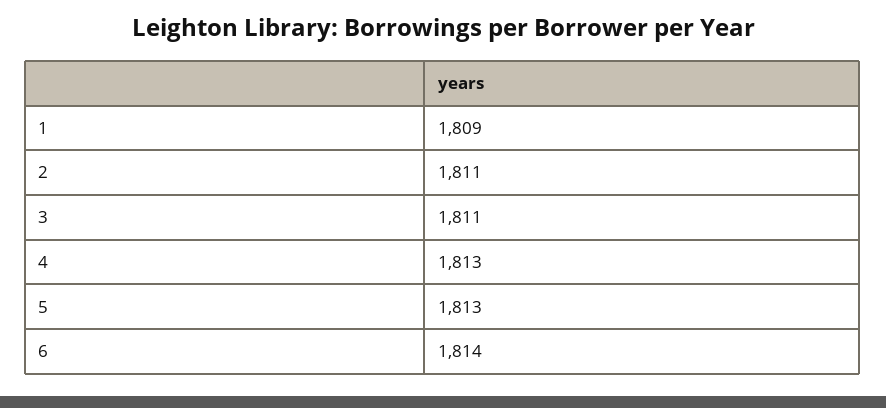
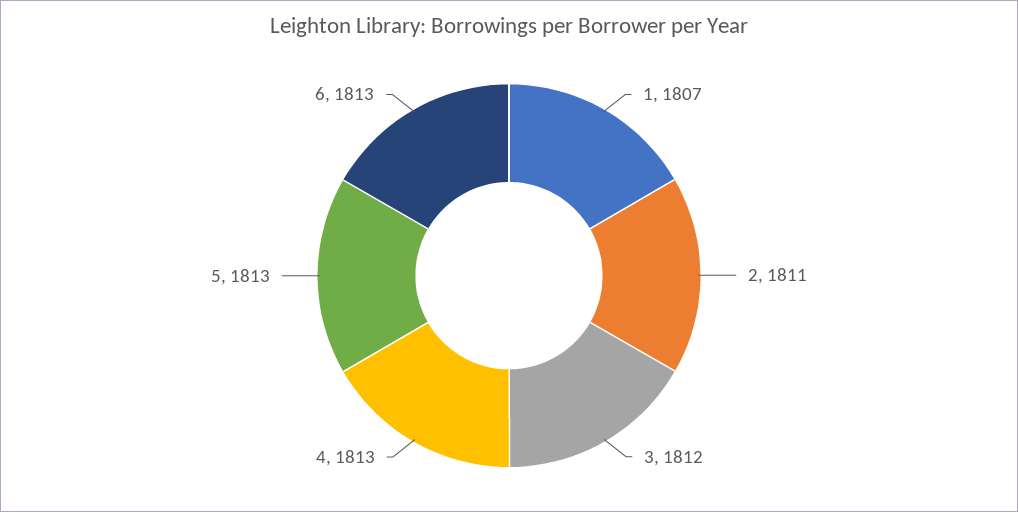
1: 1809 -> 1807
3: 1811 -> 1812
6: 1814 -> 1813

